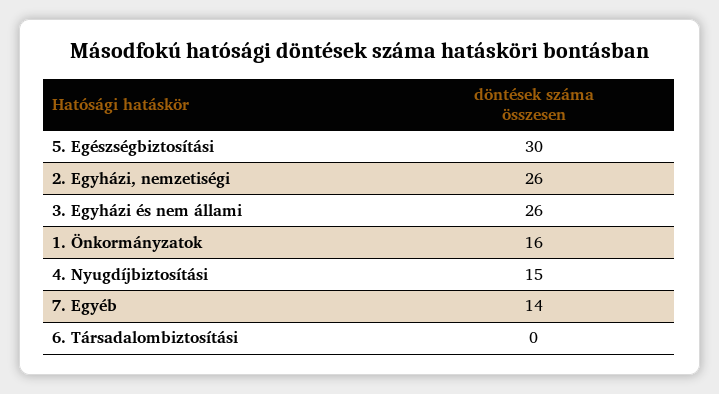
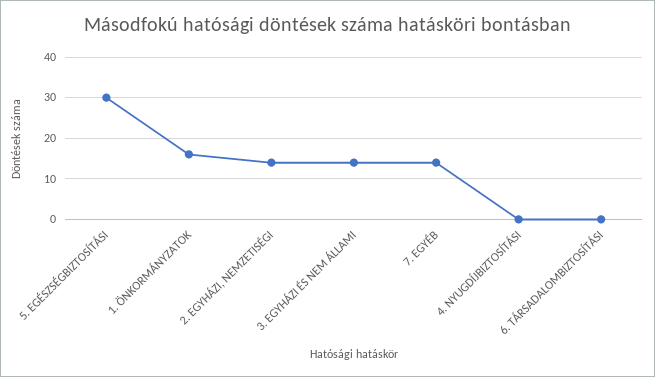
2. Egyházi, nemzetiségi: 26 -> 15
3. Egyházi és nem állami: 26 -> 15
4. Nyugdíjbiztosítási: 15 -> 0

